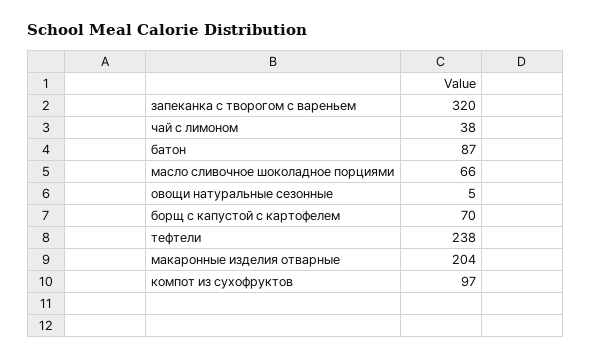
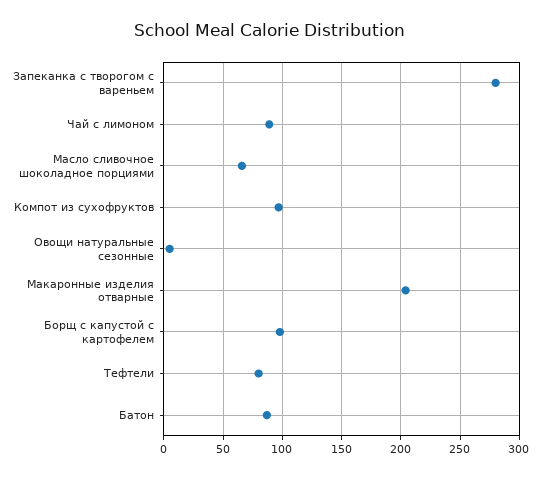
запеканка с творогом с вареньем: 320 -> 280
чай с лимоном: 38 -> 90
борщ с капустой с картофелем: 70 -> 100
тефтели: 238 -> 80

